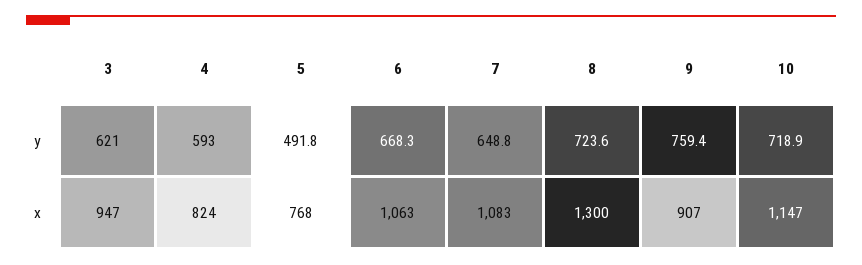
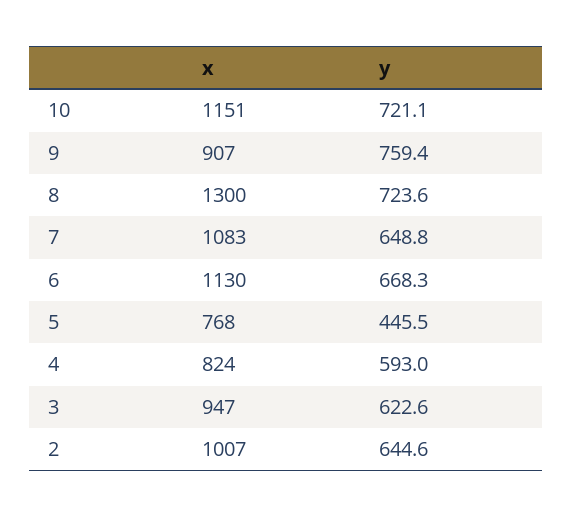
3, y: 621 -> 622.6
5, y: 491.8 -> 445.5
10, y: 718.9 -> 721.1
6, x: 1063 -> 1130
10, x: 1147 -> 1151
2, x: none -> 1007
2, y: none -> 644.6

